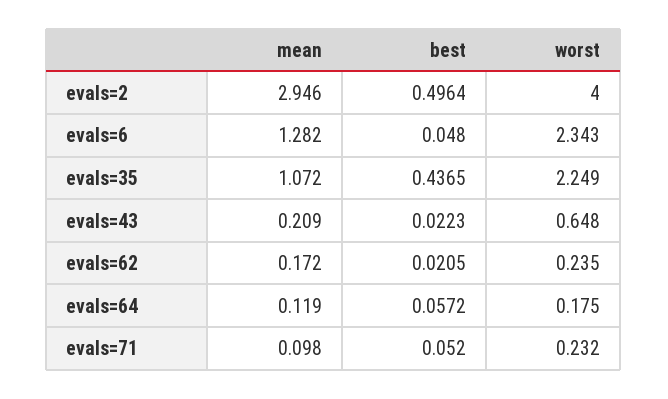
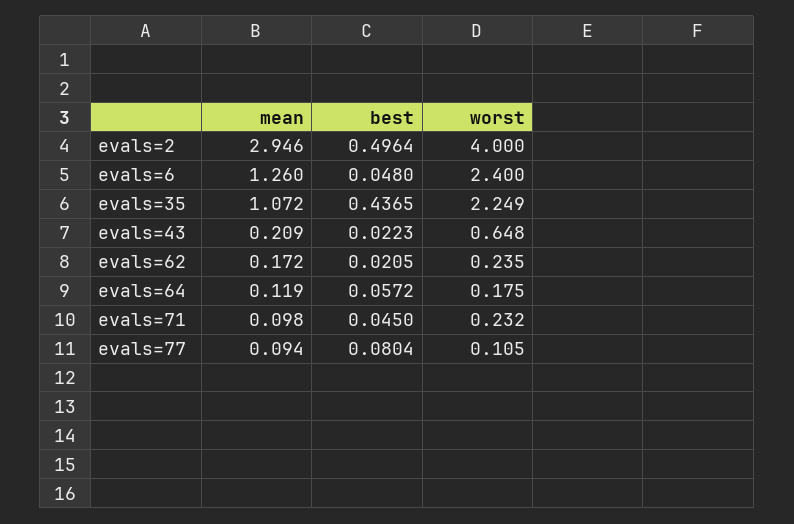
mean, evals=6: 1.282 -> 1.26
worst, evals=6: 2.343 -> 2.4
best, evals=71: 0.052 -> 0.045
mean, evals=77: none -> 0.094
best, evals=77: none -> 0.0804
worst, evals=77: none -> 0.105

